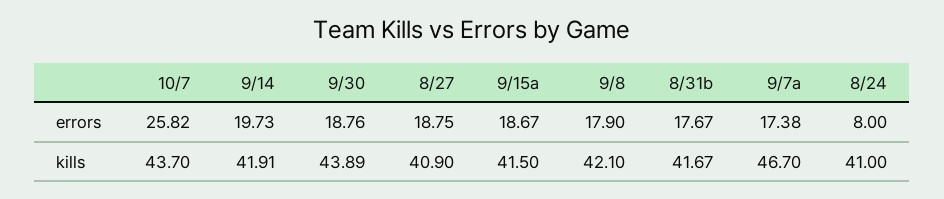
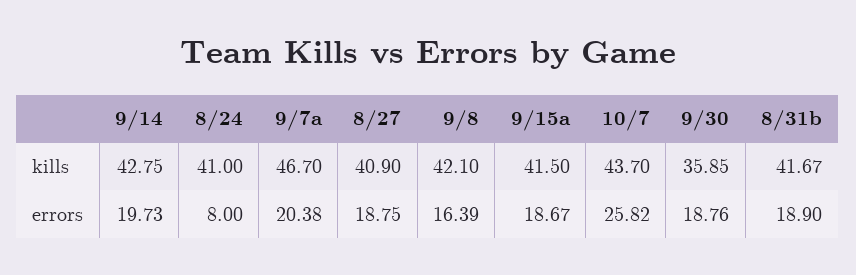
9/8, errors: 17.9 -> 16.39
8/31b, errors: 17.67 -> 18.9
9/7a, errors: 17.38 -> 20.38
9/14, kills: 41.91 -> 42.75
9/30, kills: 43.89 -> 35.85

